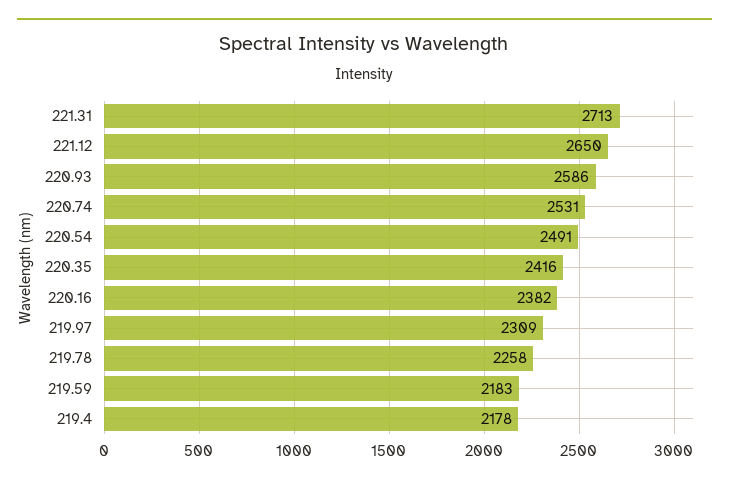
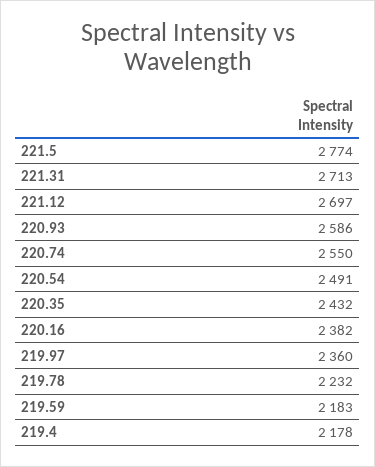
221.12: 2650 -> 2697
220.74: 2531 -> 2550
220.35: 2416 -> 2432
219.97: 2309 -> 2360
219.78: 2258 -> 2232
221.5: none -> 2774

